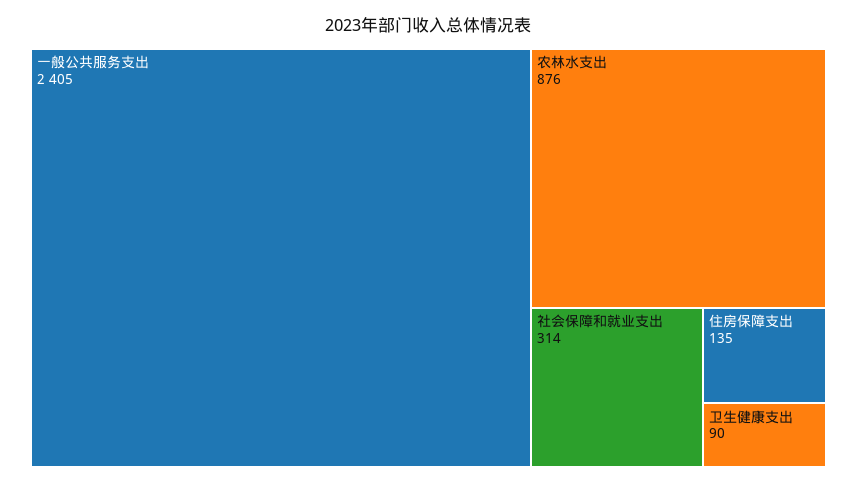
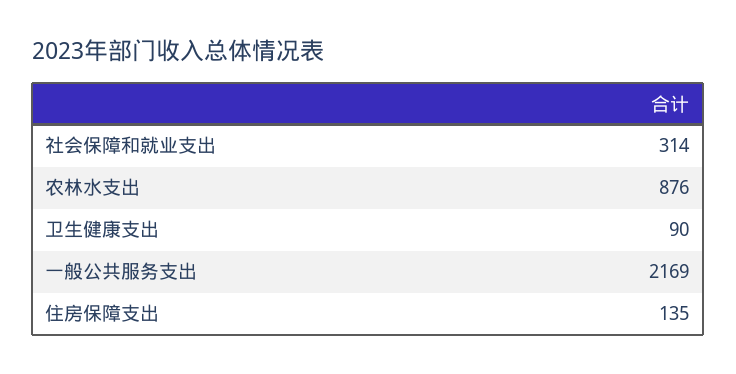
一般公共服务支出: 2405 -> 2169

